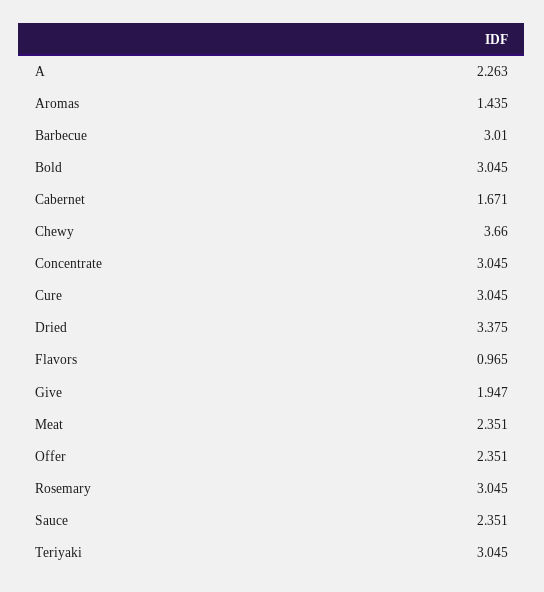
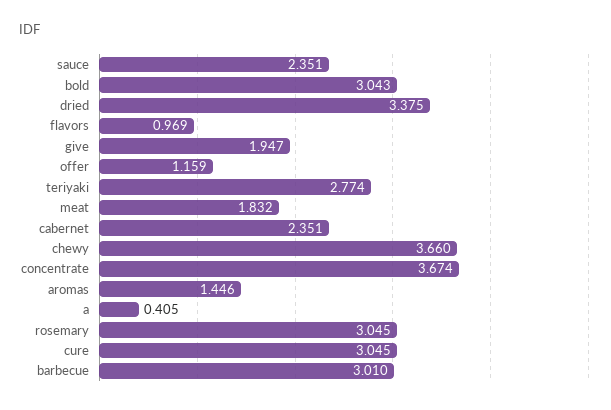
A: 2.263 -> 0.405
Aromas: 1.435 -> 1.446
Bold: 3.045 -> 3.043
Cabernet: 1.671 -> 2.351
Concentrate: 3.045 -> 3.674
Flavors: 0.965 -> 0.969
Meat: 2.351 -> 1.832
Offer: 2.351 -> 1.159
Teriyaki: 3.045 -> 2.774

